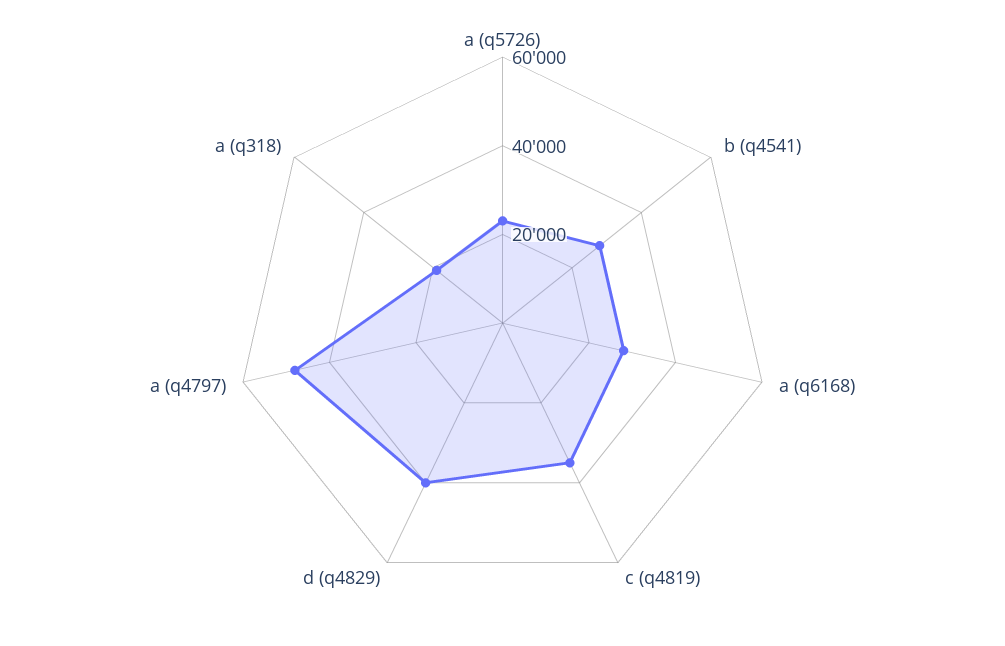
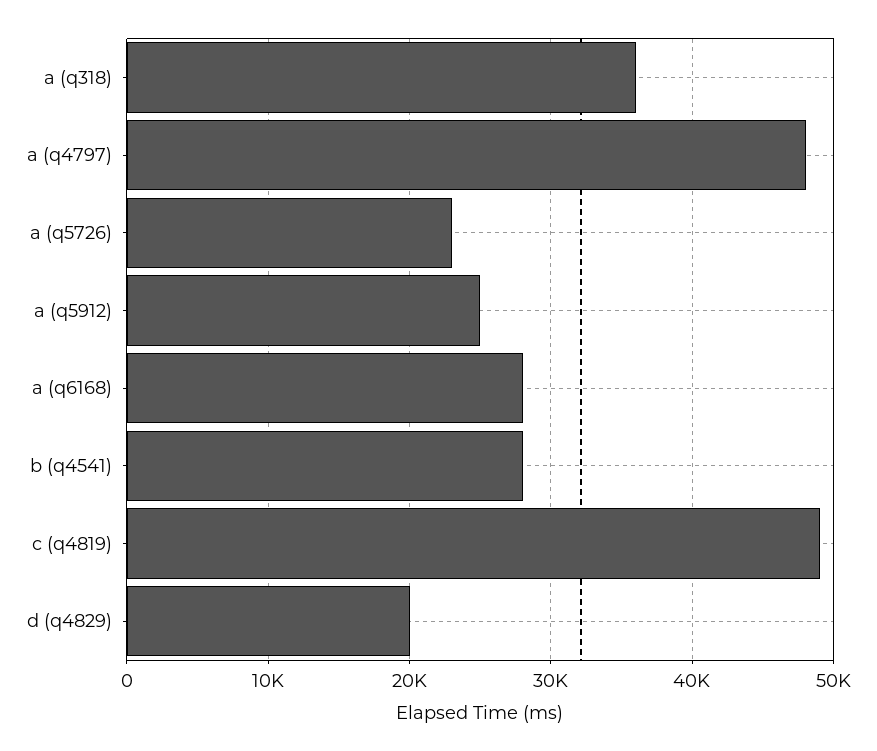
c (q4819): 35000 -> 49000
d (q4829): 40000 -> 20000
a (q318): 20000 -> 36000
a (q5912): none -> 25000

